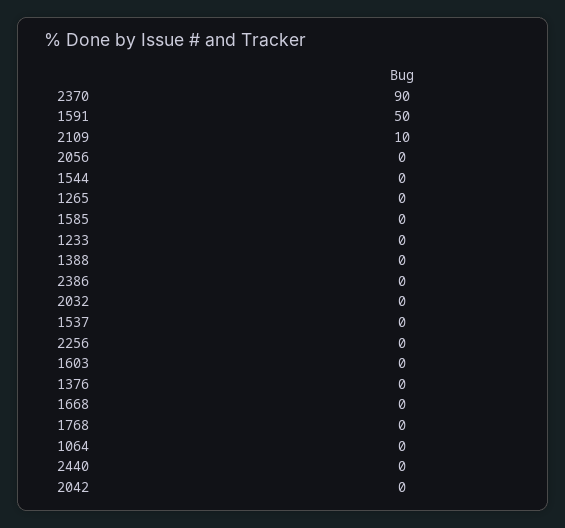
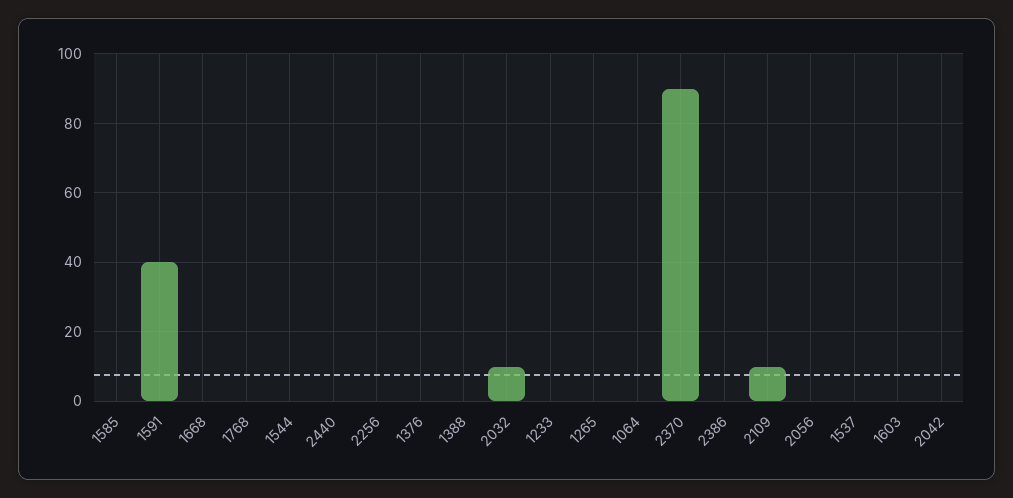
1591: 50 -> 40
2032: 0 -> 10

